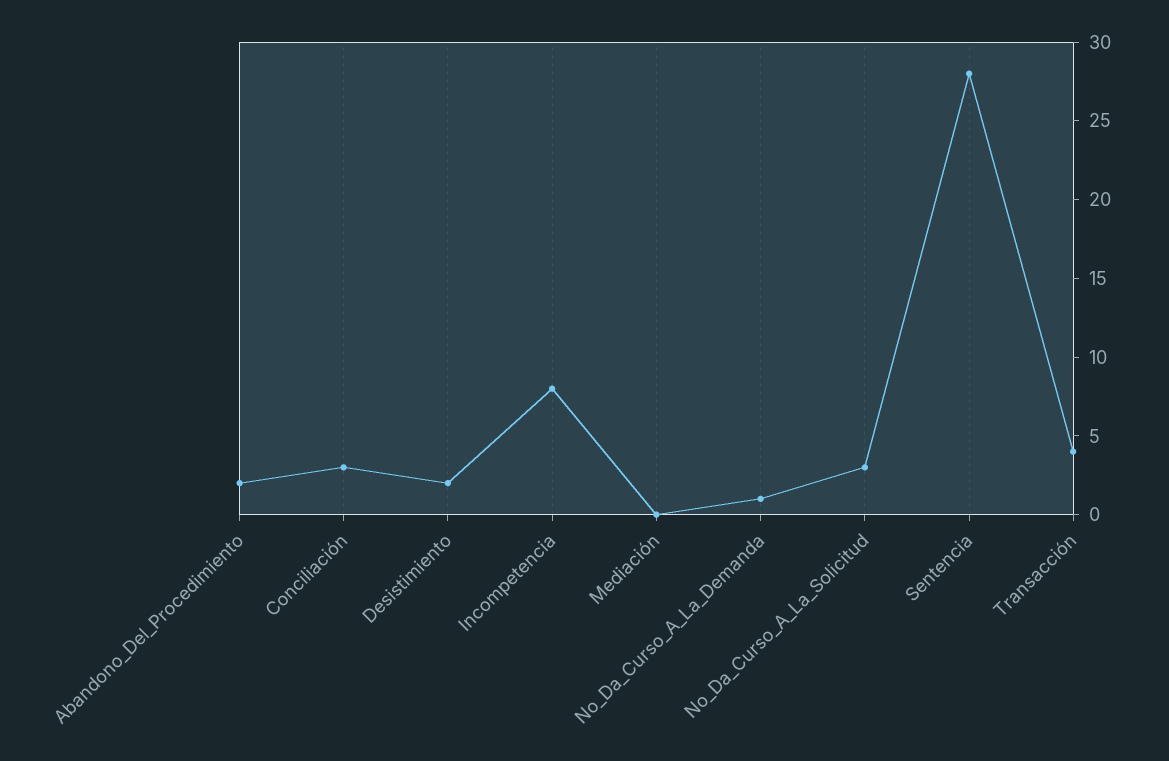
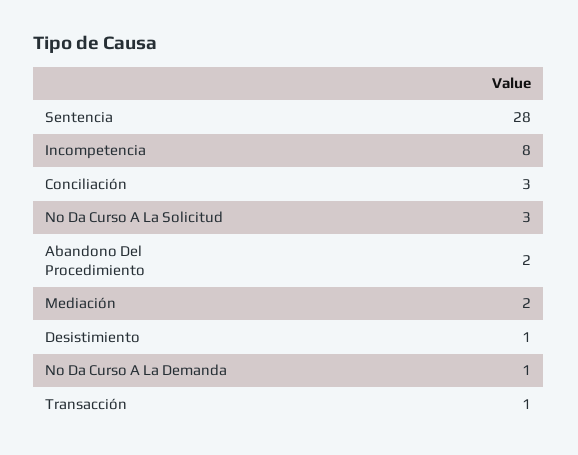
Desistimiento: 2 -> 1
Mediación: 0 -> 2
Transacción: 4 -> 1

